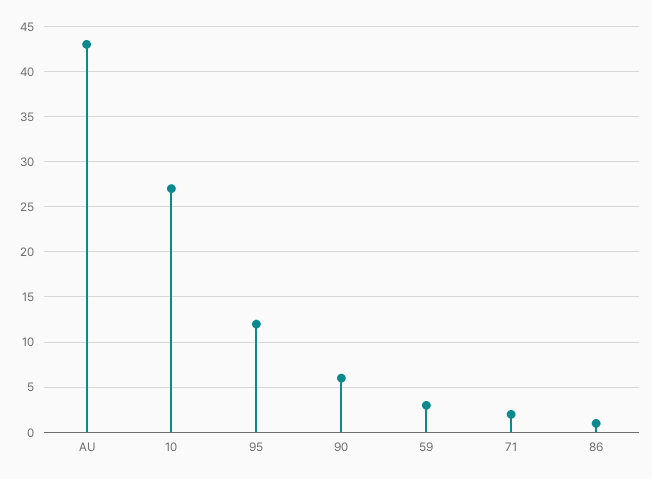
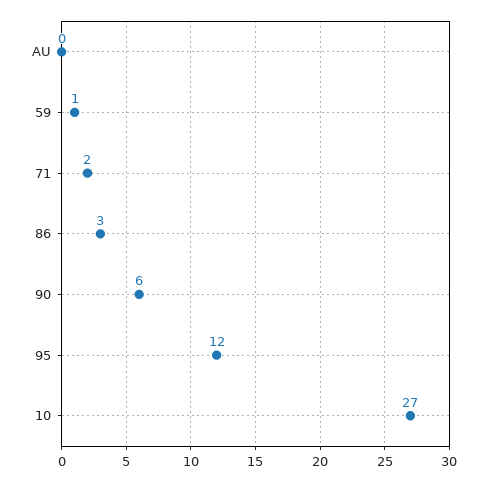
AU: 43 -> 0
59: 3 -> 1
86: 1 -> 3

